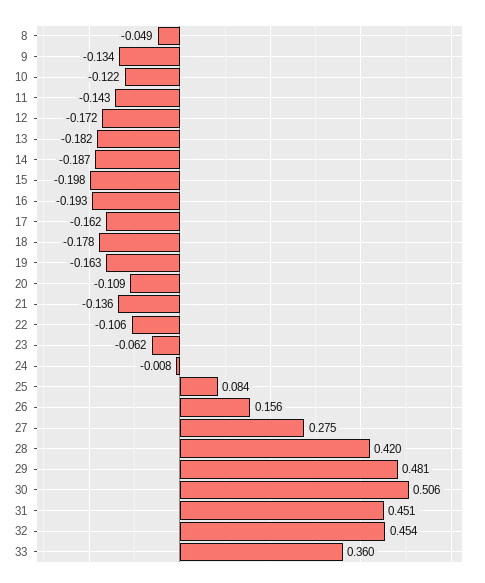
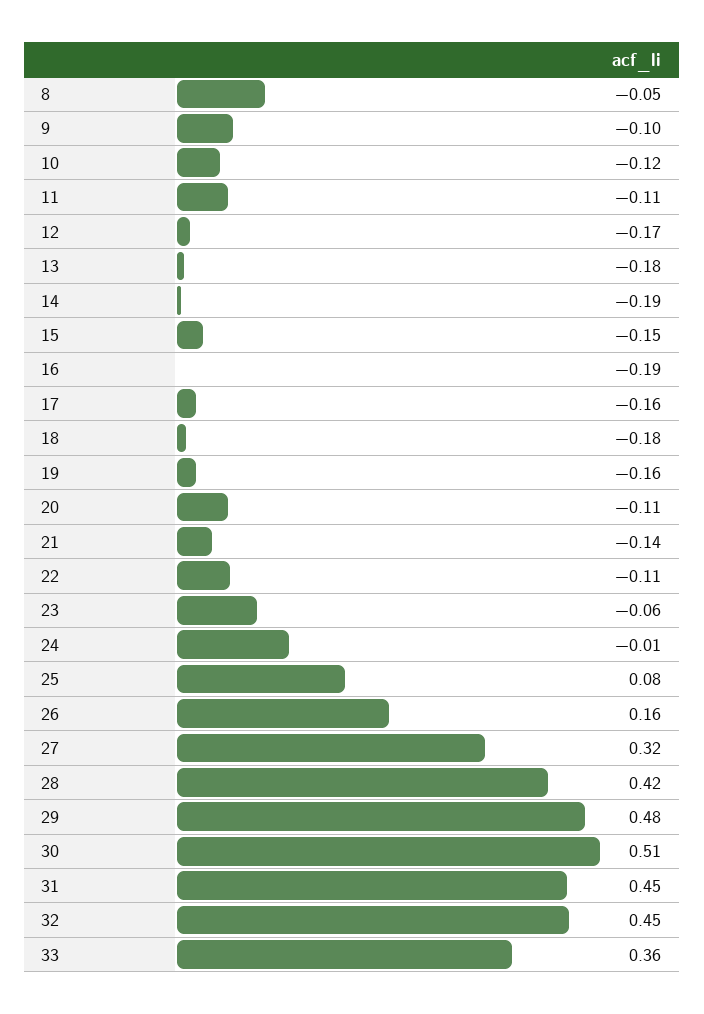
9: -0.134 -> -0.1
11: -0.143 -> -0.11
15: -0.198 -> -0.15
27: 0.275 -> 0.32

